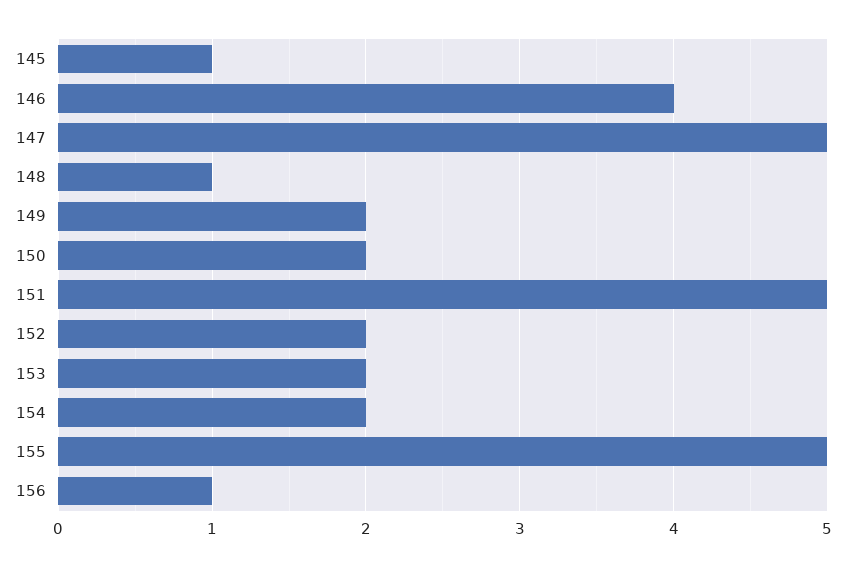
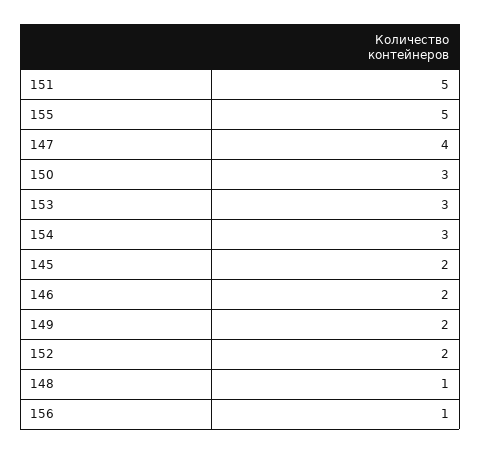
145: 1 -> 2
146: 4 -> 2
147: 5 -> 4
150: 2 -> 3
153: 2 -> 3
154: 2 -> 3

